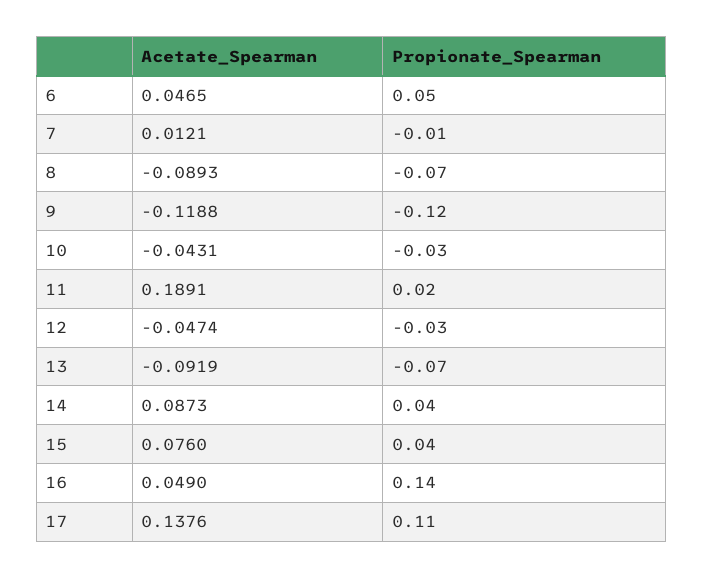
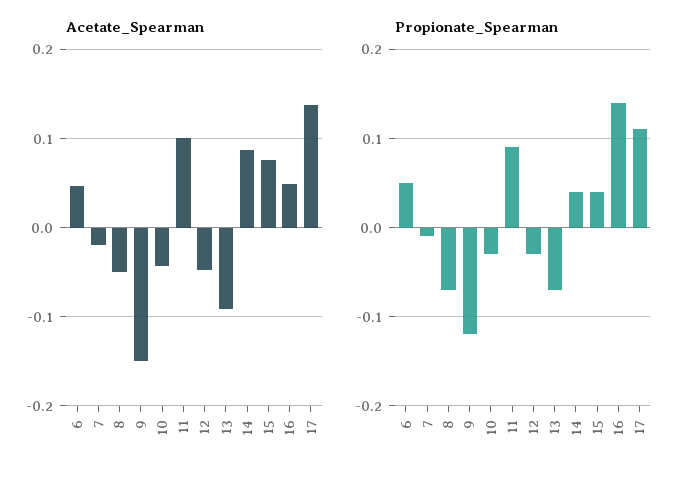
Acetate_Spearman, 7: 0.0121 -> -0.02
Acetate_Spearman, 8: -0.0893 -> -0.05
Acetate_Spearman, 9: -0.1188 -> -0.15
Acetate_Spearman, 11: 0.1891 -> 0.1
Propionate_Spearman, 11: 0.02 -> 0.09

